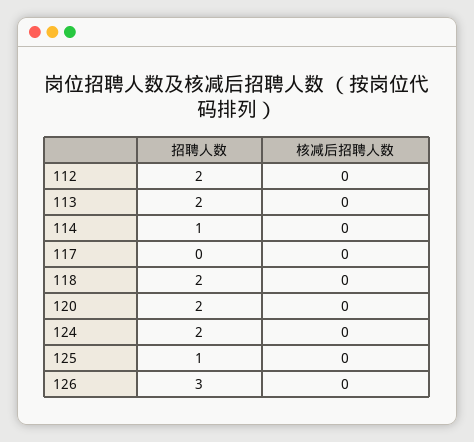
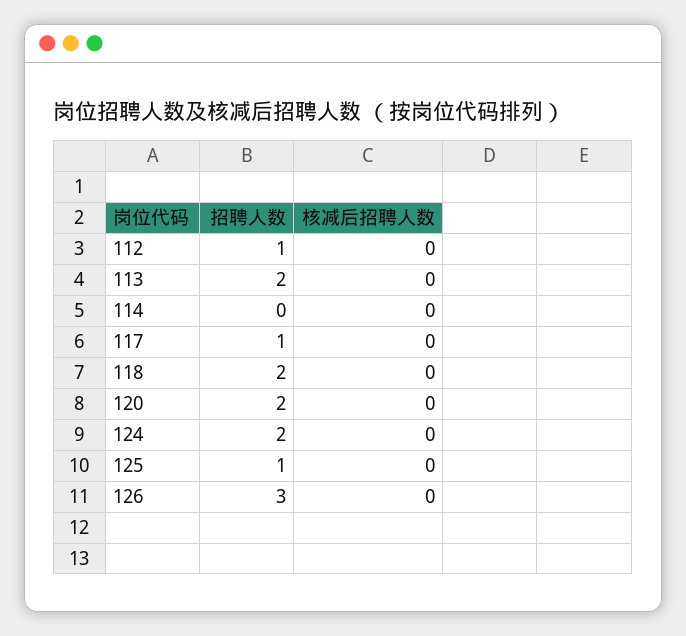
招聘人数, 112: 2 -> 1
招聘人数, 114: 1 -> 0
招聘人数, 117: 0 -> 1

